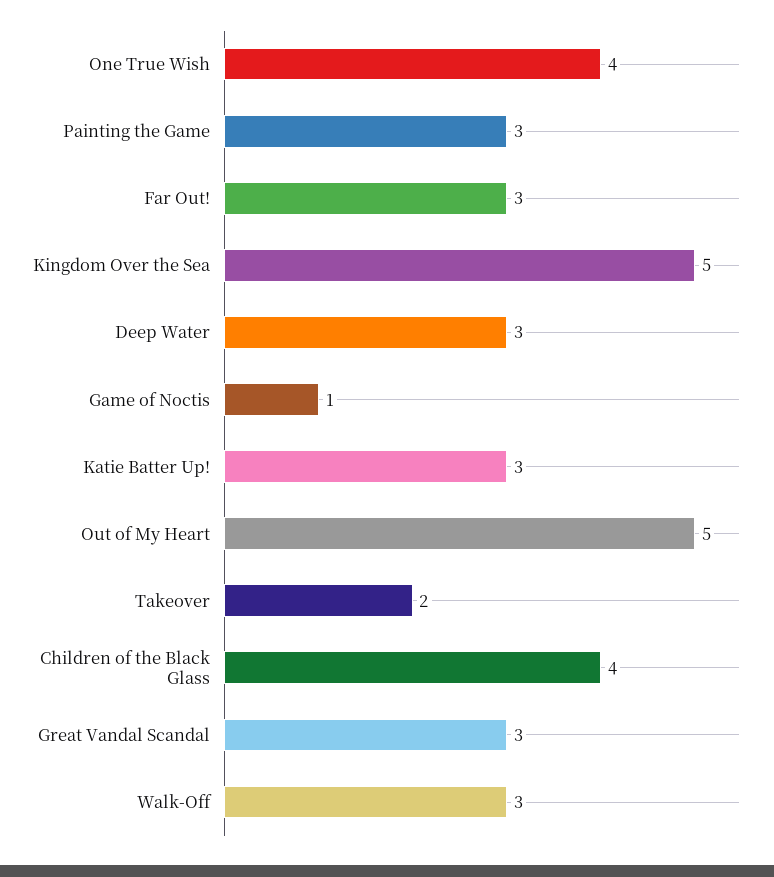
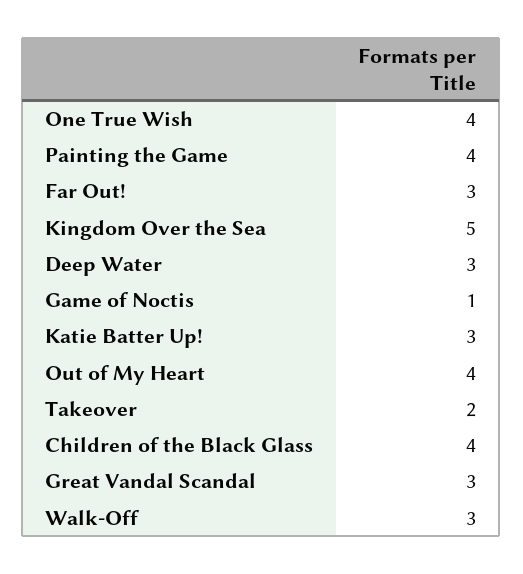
Painting the Game: 3 -> 4
Out of My Heart: 5 -> 4

